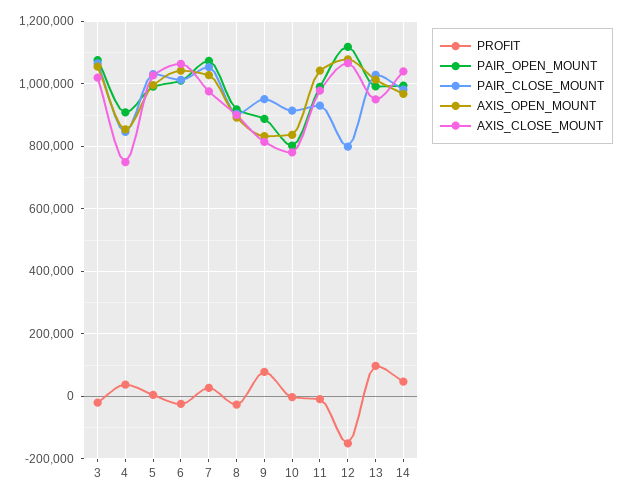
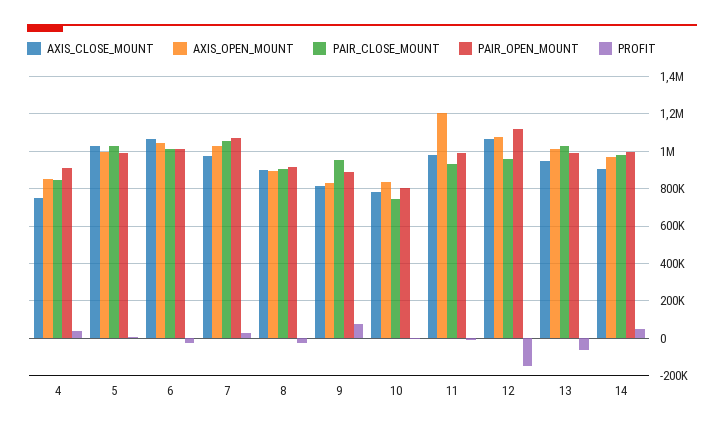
PROFIT, 3: -20000 -> none
PAIR_OPEN_MOUNT, 3: 1080000 -> none
PAIR_CLOSE_MOUNT, 3: 1060000 -> none
AXIS_OPEN_MOUNT, 3: 1060000 -> none
AXIS_CLOSE_MOUNT, 3: 1020000 -> none
PAIR_CLOSE_MOUNT, 10: 920000 -> 750000
AXIS_OPEN_MOUNT, 11: 1040000 -> 1200000
PAIR_CLOSE_MOUNT, 12: 800000 -> 950000
PROFIT, 13: 100000 -> -50000
AXIS_CLOSE_MOUNT, 14: 1040000 -> 900000

